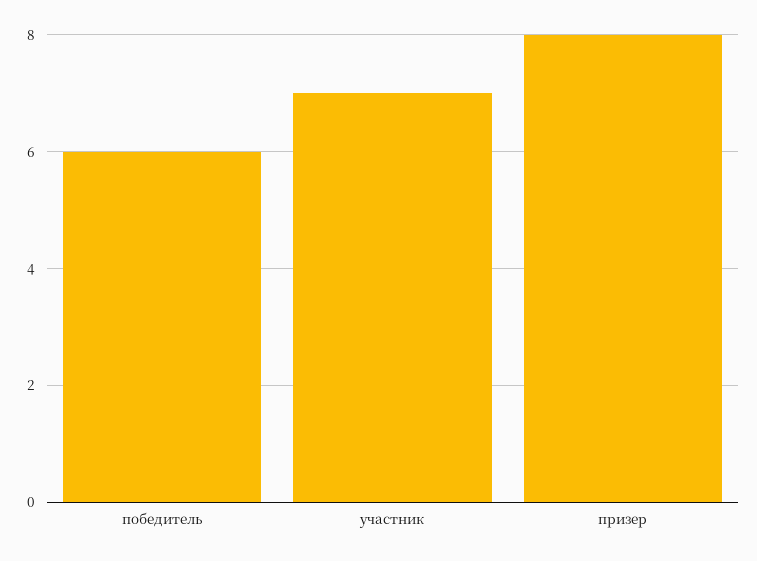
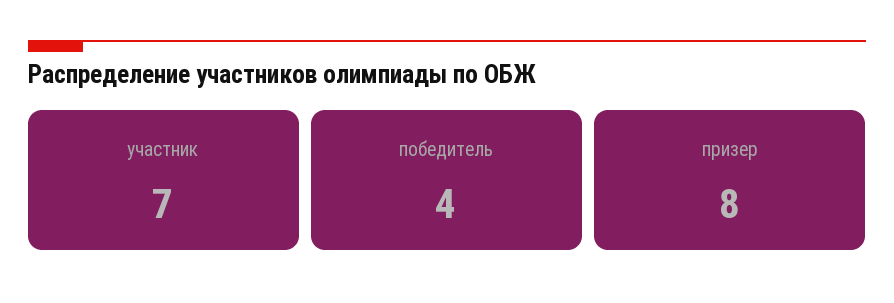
победитель: 6 -> 4

